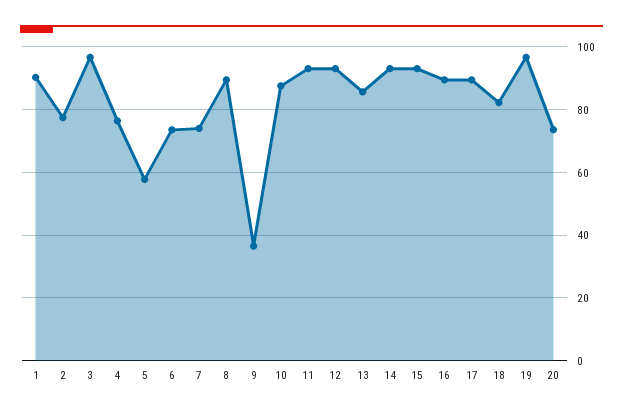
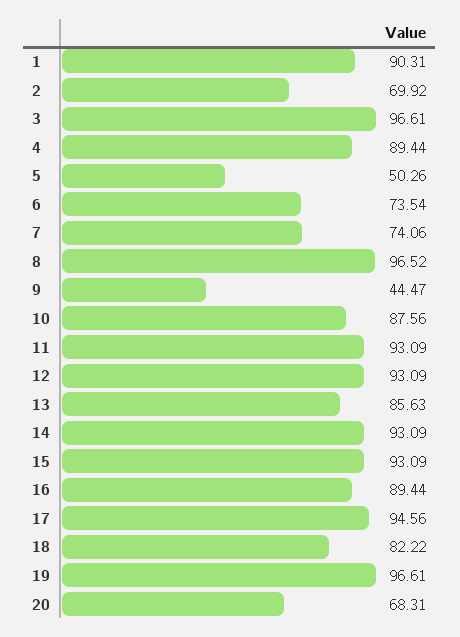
2: 78 -> 69.92
4: 76 -> 89.44
5: 58 -> 50.26
8: 90 -> 96.52
9: 36 -> 44.47
17: 90 -> 94.56
20: 74 -> 68.31

